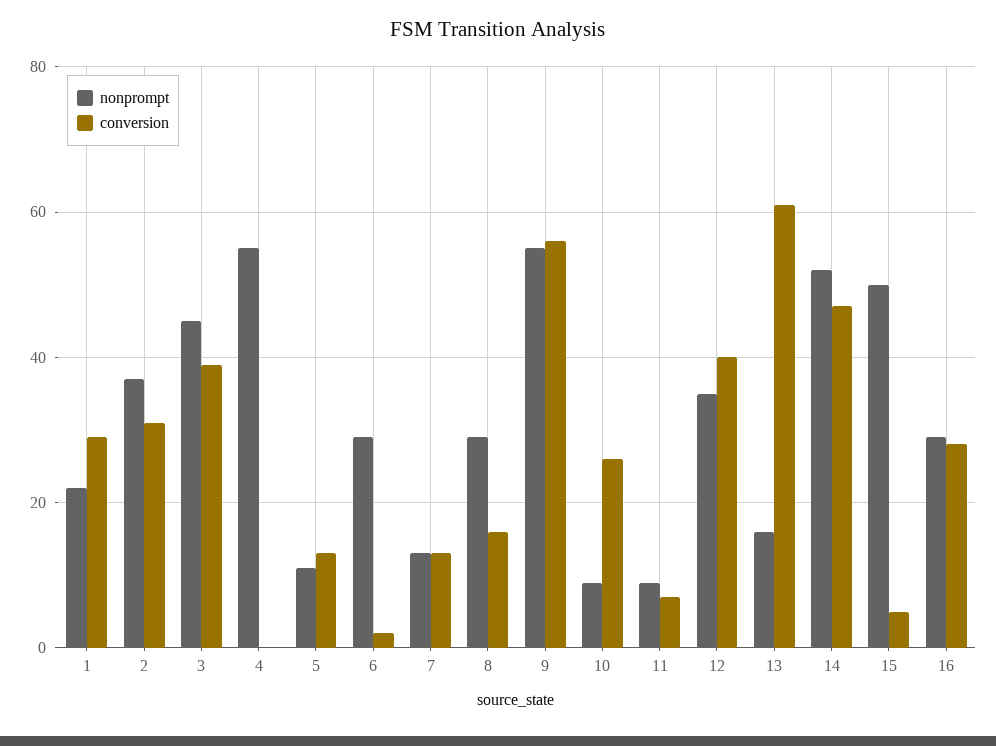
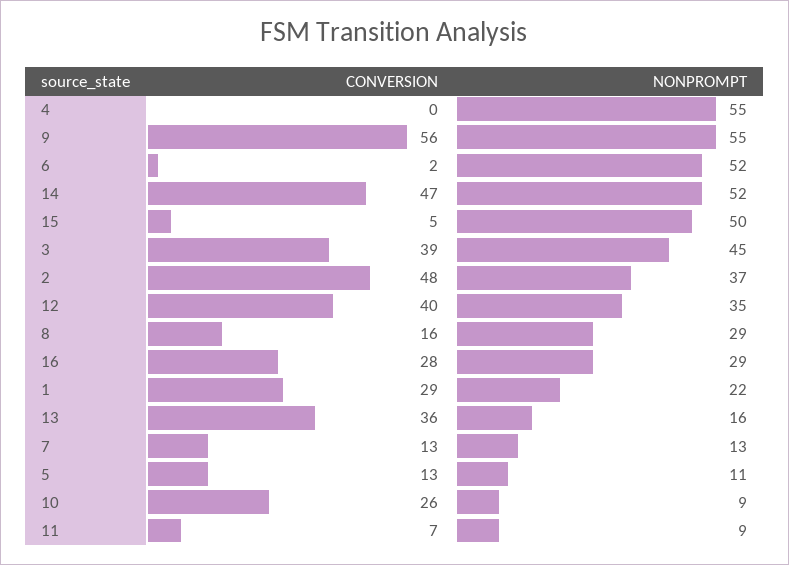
conversion, 2: 30 -> 48
nonprompt, 6: 30 -> 52
conversion, 13: 60 -> 36

